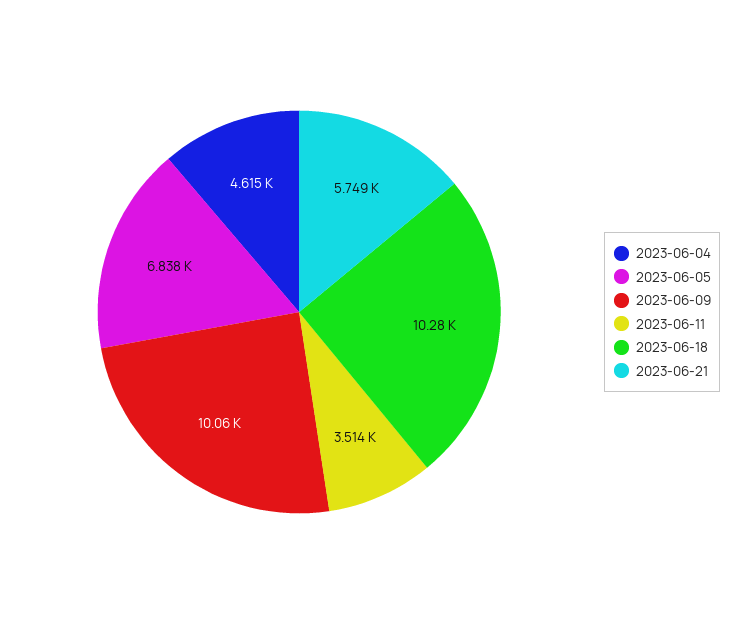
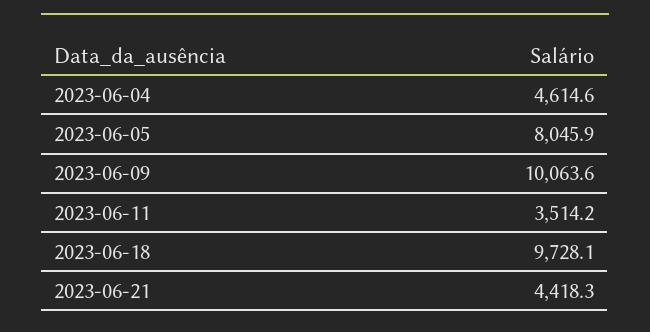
2023-06-05: 6838 -> 8045.9
2023-06-18: 10280 -> 9728.1
2023-06-21: 5749 -> 4418.3

